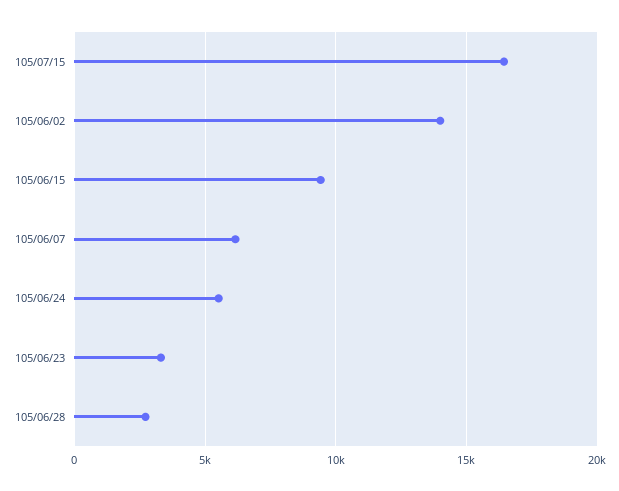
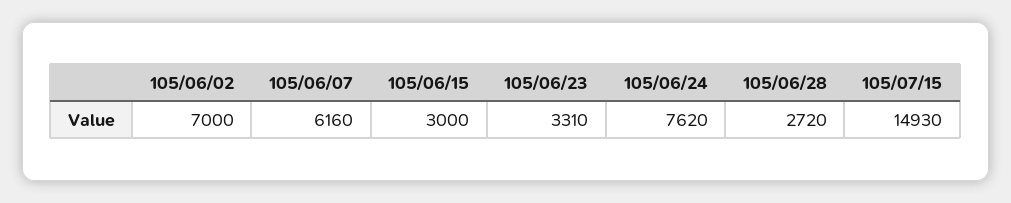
105/07/15: 16500 -> 14930
105/06/02: 14000 -> 7000
105/06/15: 9500 -> 3000
105/06/24: 5500 -> 7620

